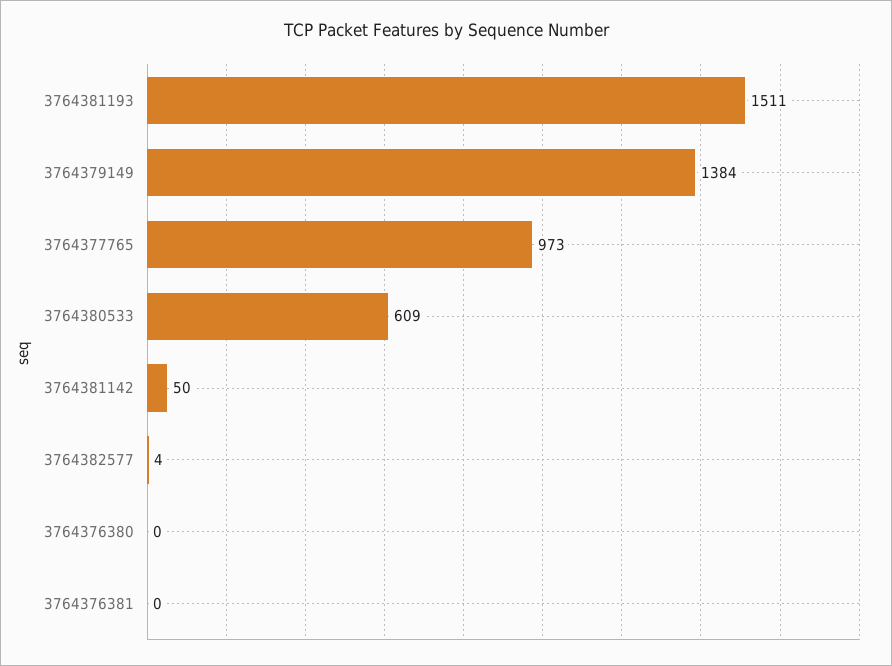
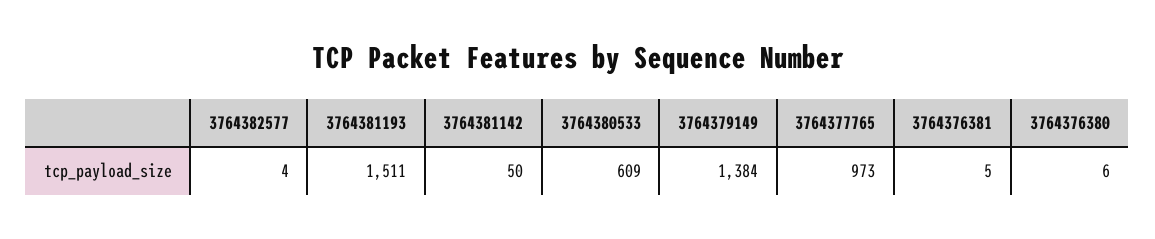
3764376380: 0 -> 6
3764376381: 0 -> 5

